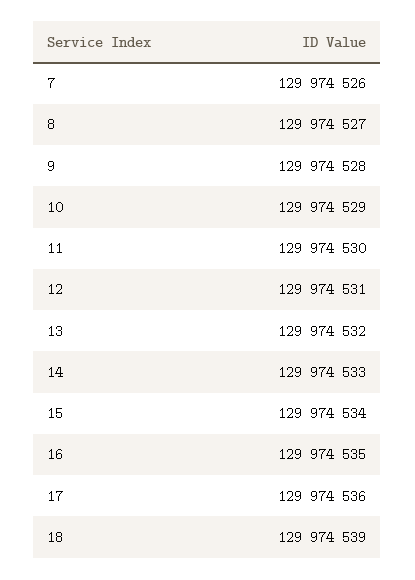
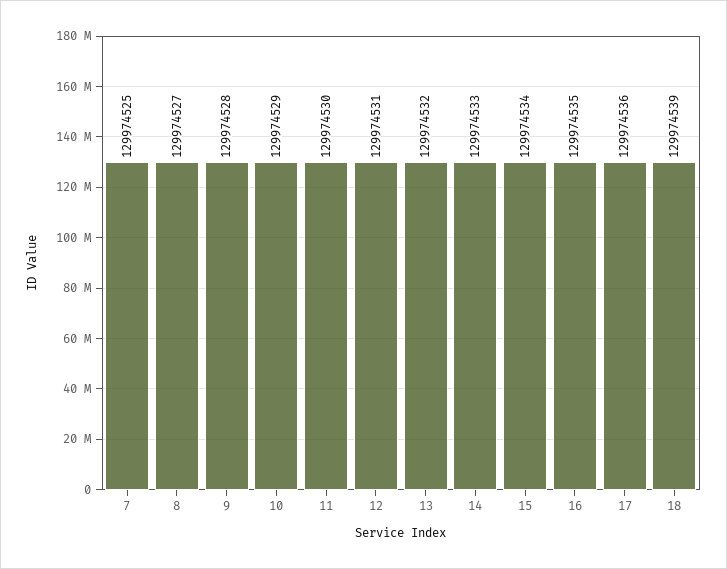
7: 129974526 -> 129974525

